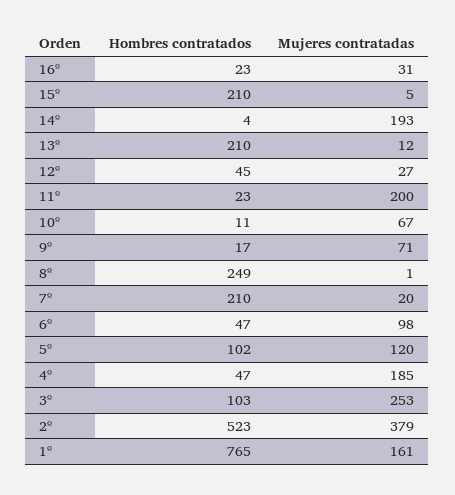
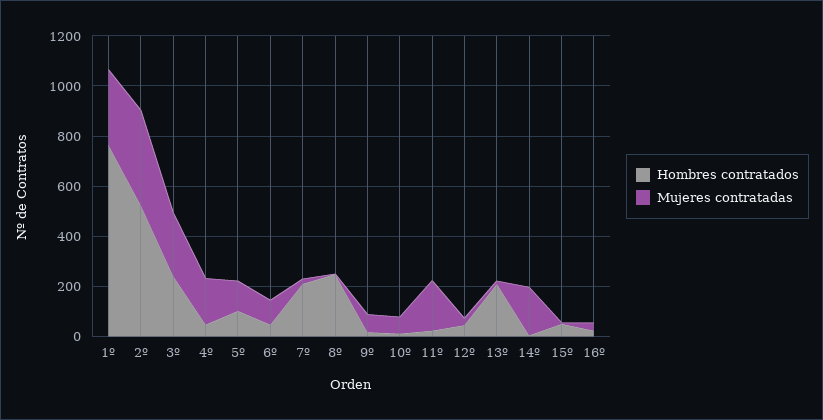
Hombres contratados, 15º: 210 -> 50
Hombres contratados, 3º: 103 -> 250
Mujeres contratadas, 1º: 161 -> 300

